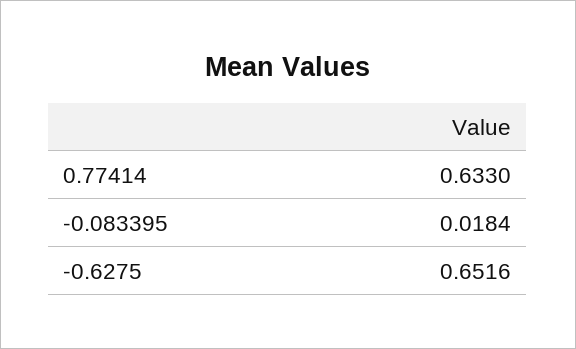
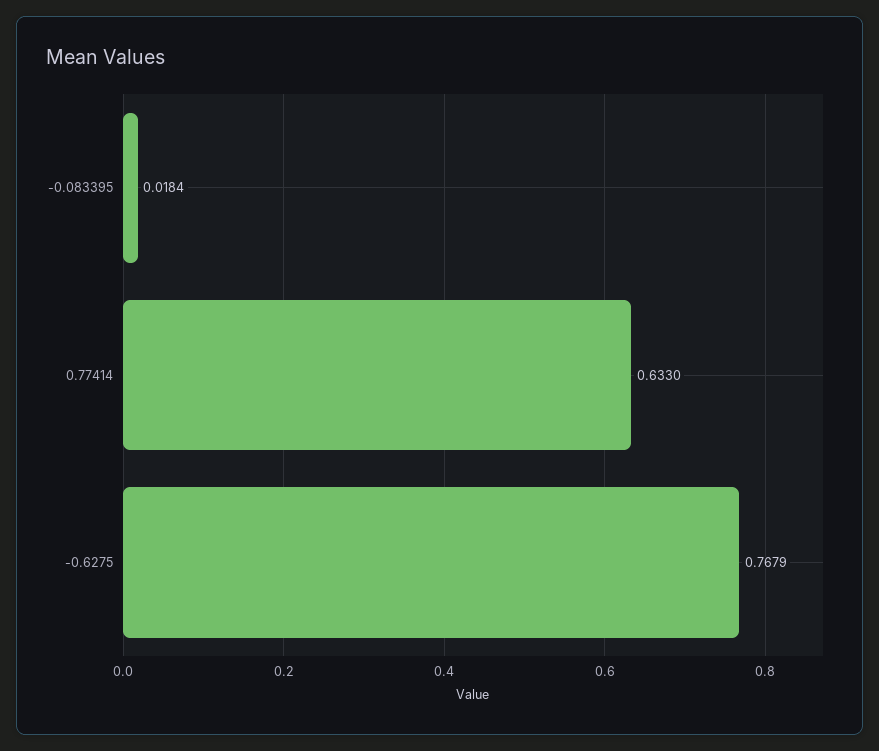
-0.6275: 0.6516 -> 0.7679

